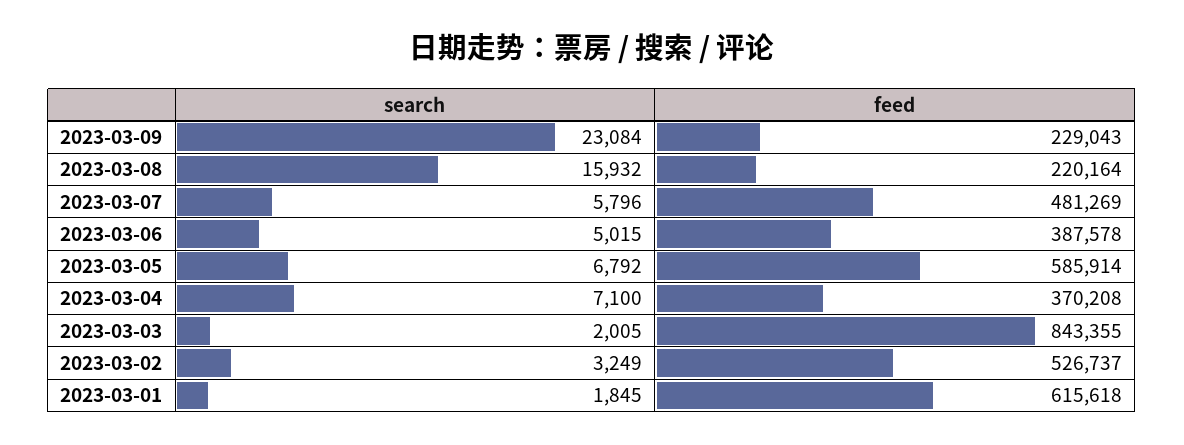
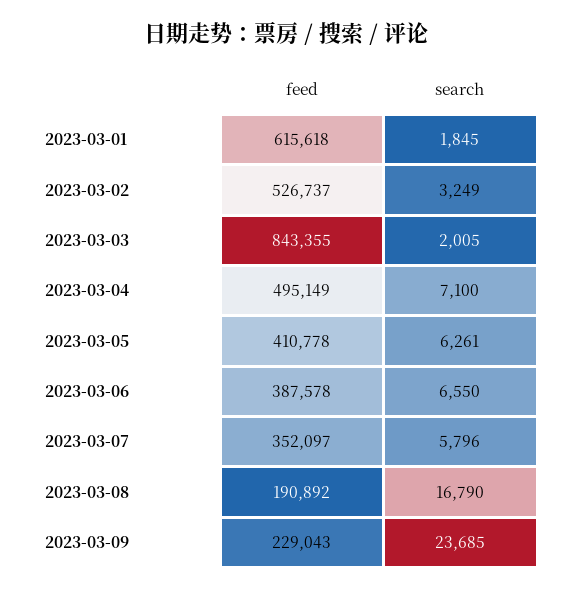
search, 2023-03-09: 23084 -> 23685
search, 2023-03-08: 15932 -> 16790
feed, 2023-03-08: 220164 -> 190892
feed, 2023-03-07: 481269 -> 352097
search, 2023-03-06: 5015 -> 6550
search, 2023-03-05: 6792 -> 6261
feed, 2023-03-05: 585914 -> 410778
feed, 2023-03-04: 370208 -> 495149

